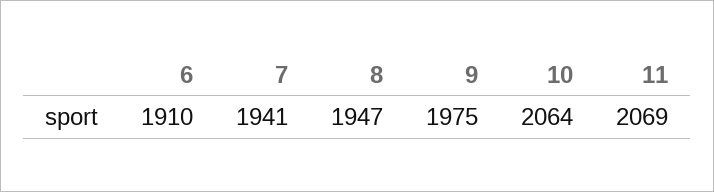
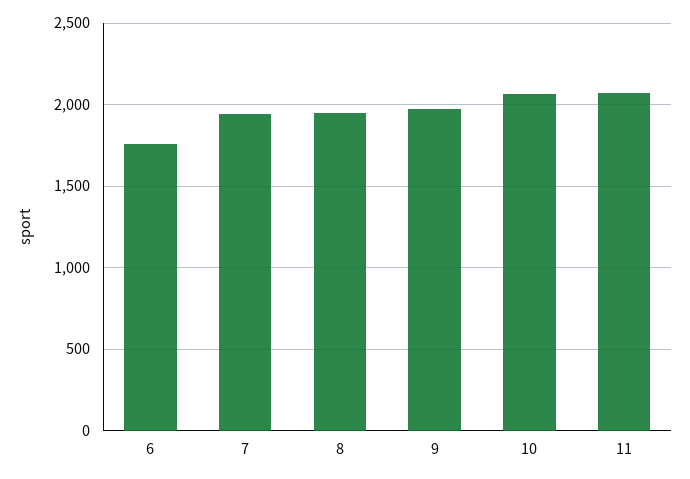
6: 1910 -> 1750

